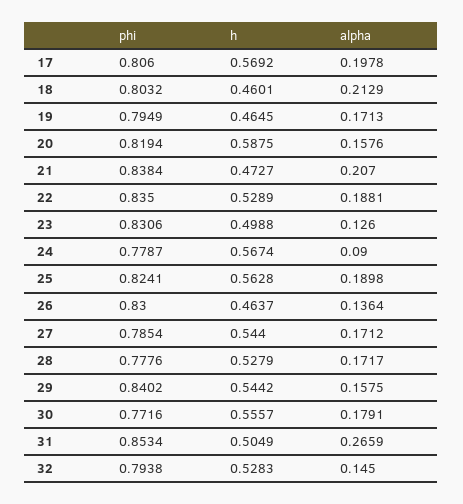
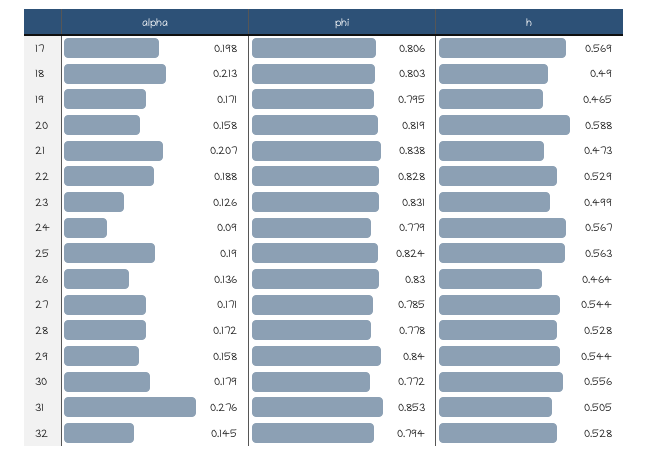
h, 18: 0.4601 -> 0.49
phi, 22: 0.835 -> 0.828
alpha, 31: 0.2659 -> 0.276

